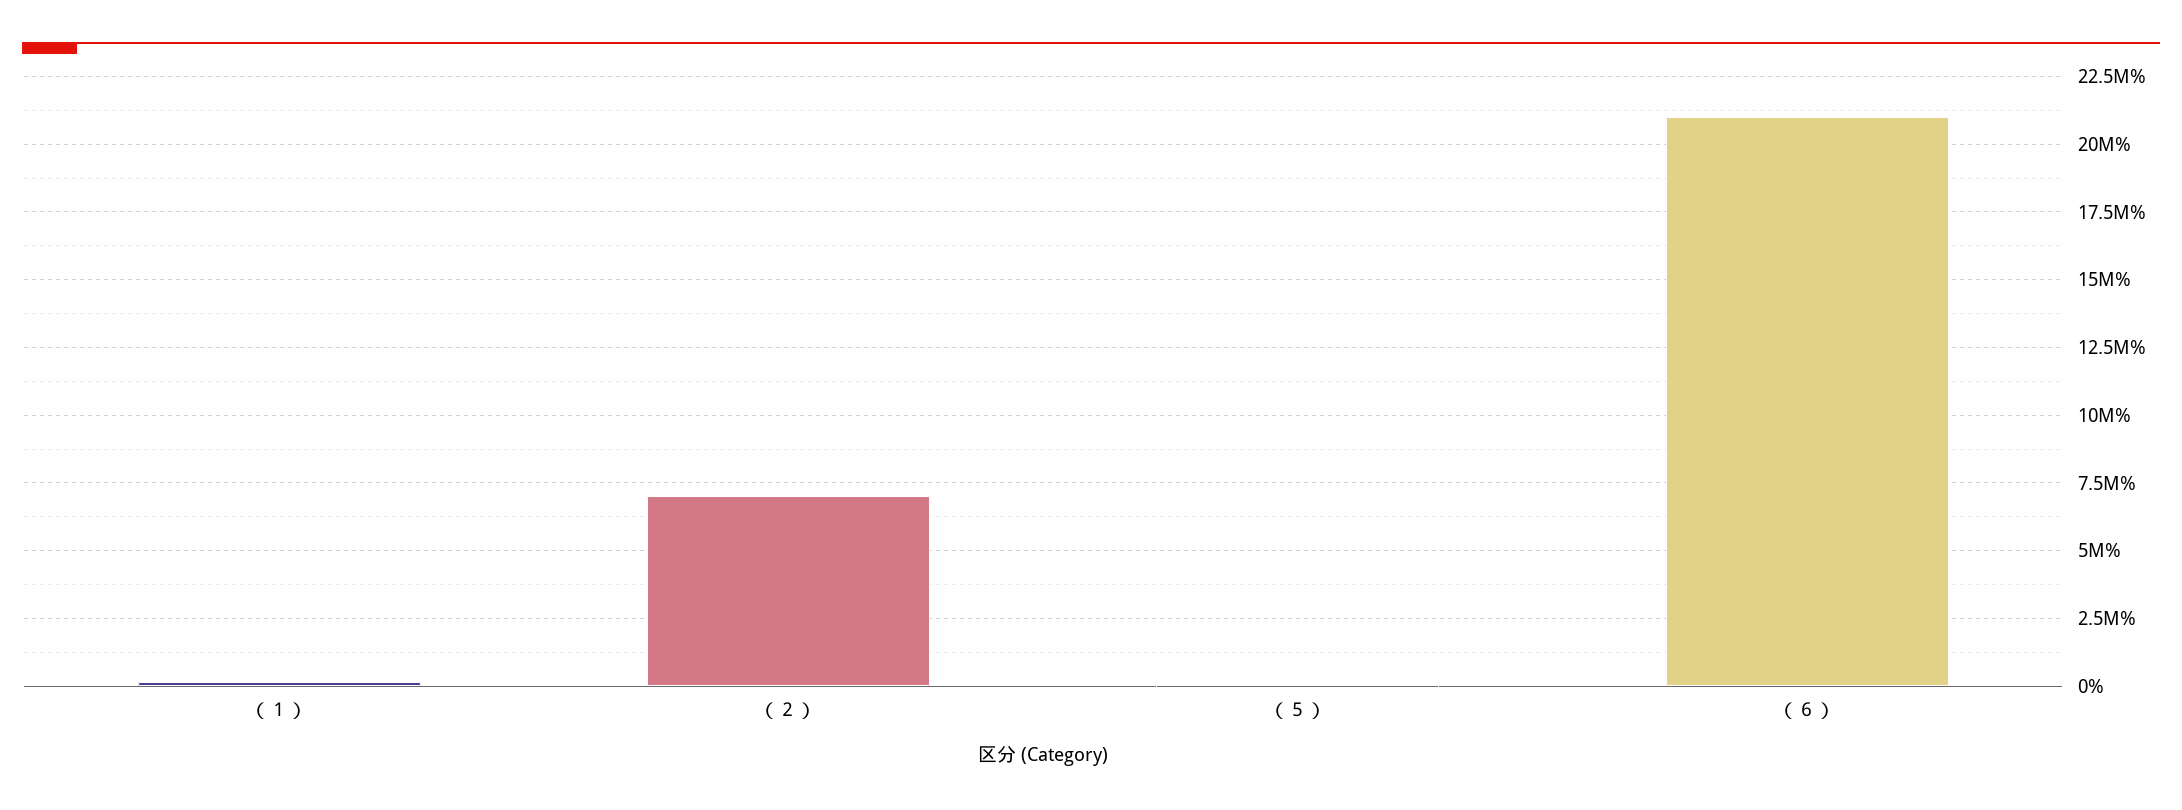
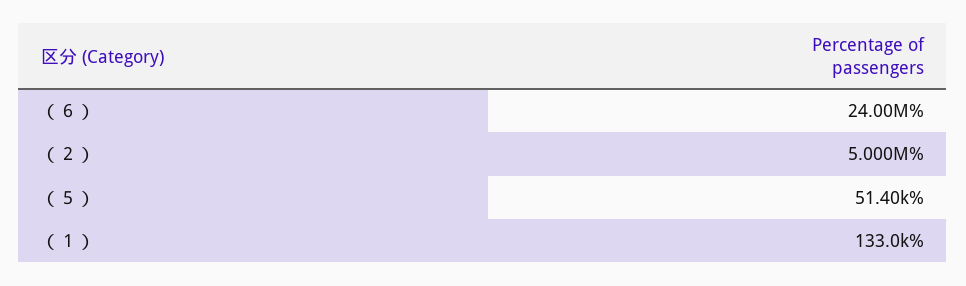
（２）: 7000000 -> 5000000
（６）: 21000000 -> 24000000

